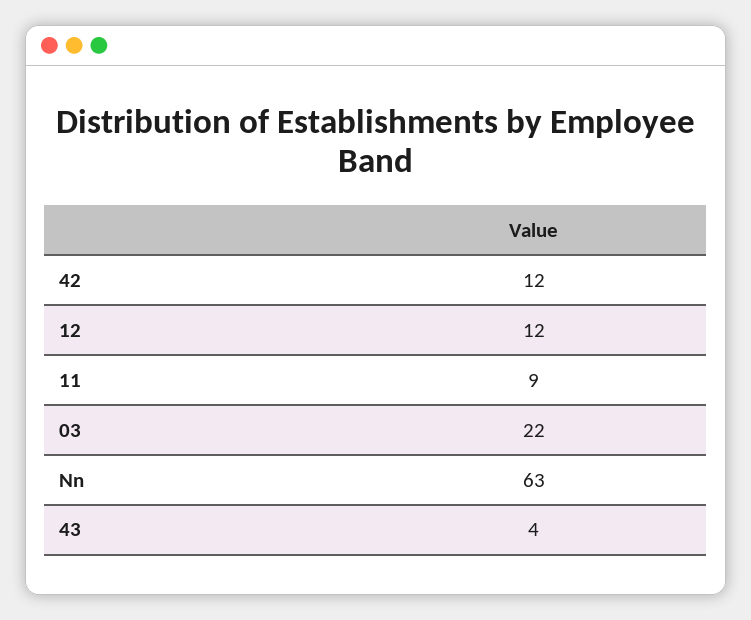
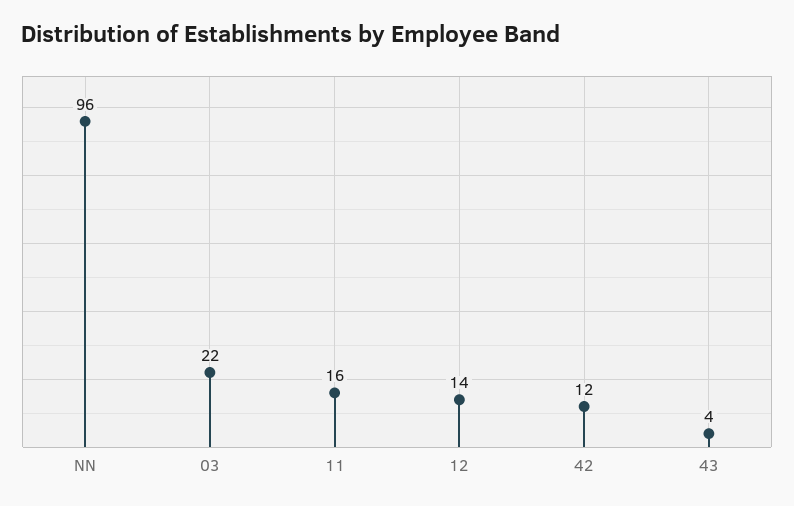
12: 12 -> 14
11: 9 -> 16
Nn: 63 -> 96

